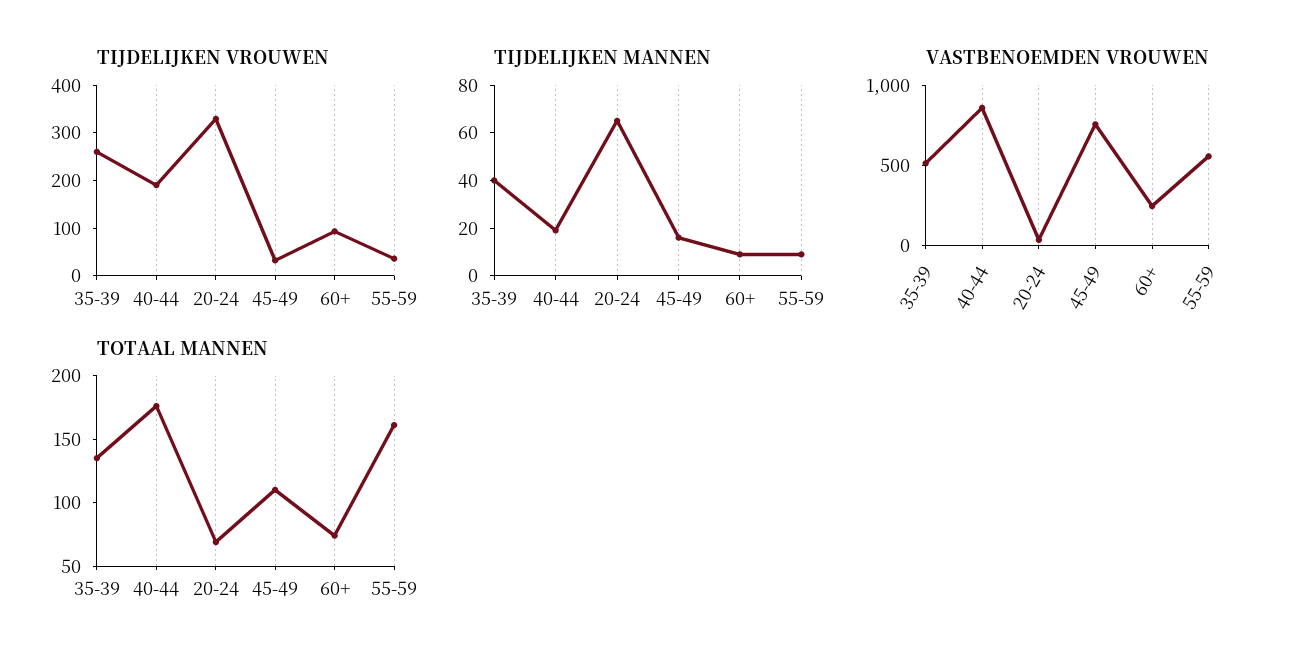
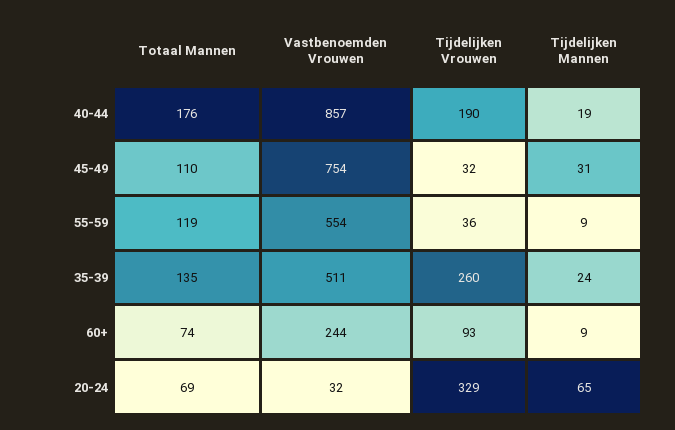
TIJDELIJKEN MANNEN, 35-39: 40 -> 24
TIJDELIJKEN MANNEN, 45-49: 15 -> 31
TOTAAL MANNEN, 55-59: 160 -> 119

